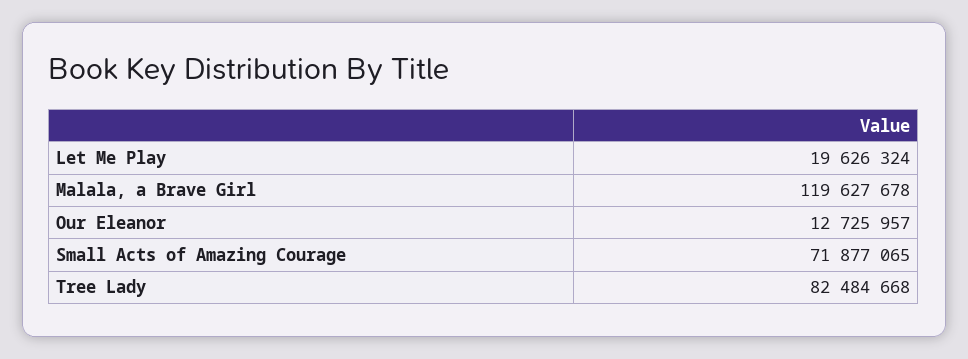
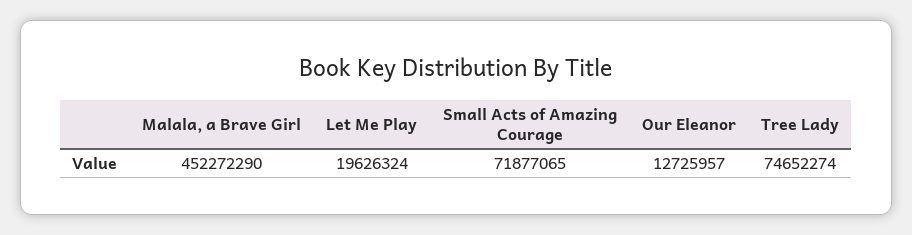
Malala, a Brave Girl: 119627678 -> 452272290
Tree Lady: 82484668 -> 74652274

